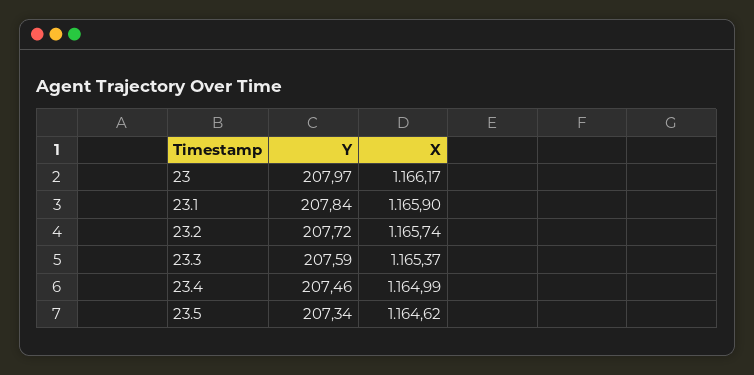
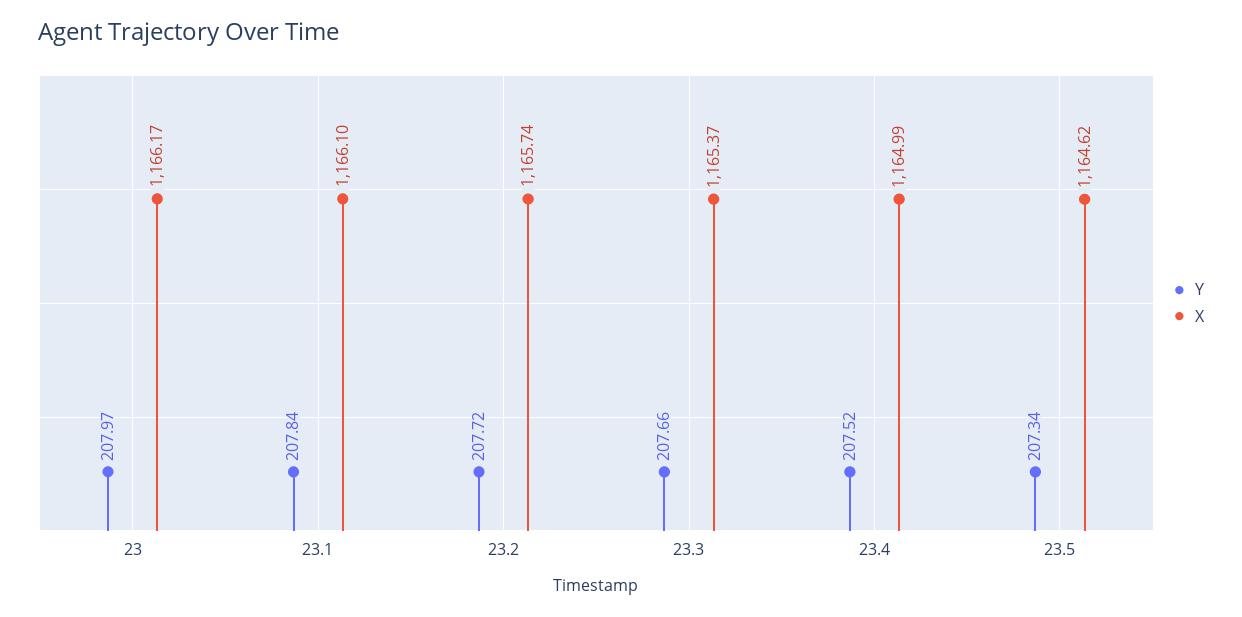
X, 23.1: 1165.9 -> 1166.1
Y, 23.3: 207.59 -> 207.66
Y, 23.4: 207.46 -> 207.52

